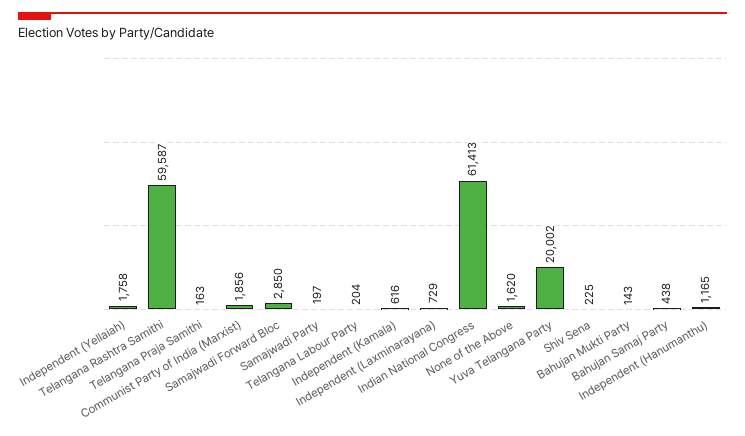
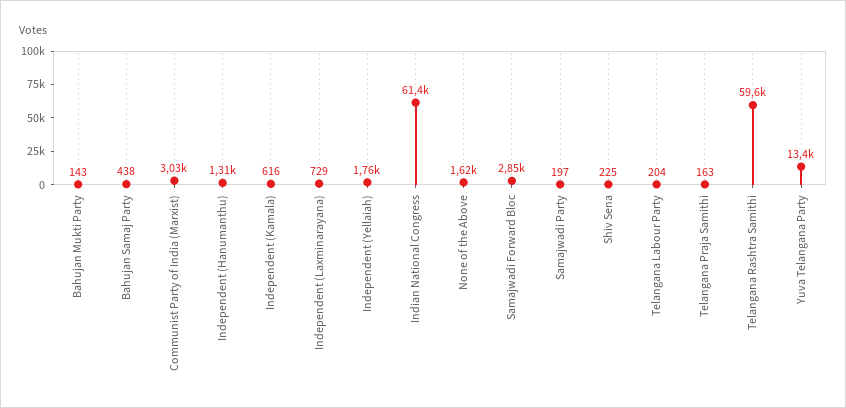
Communist Party of India (Marxist): 1856 -> 3030
Yuva Telangana Party: 20002 -> 13400
Independent (Hanumanthu): 1165 -> 1310

